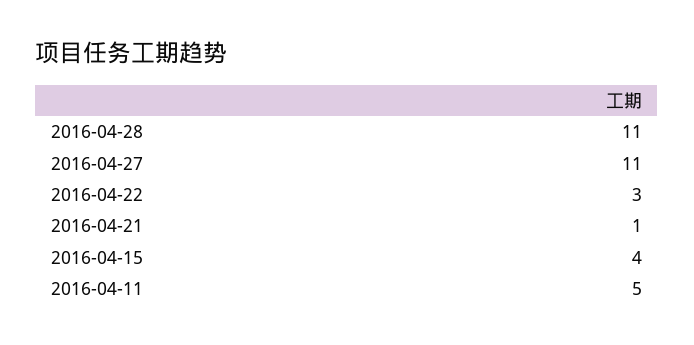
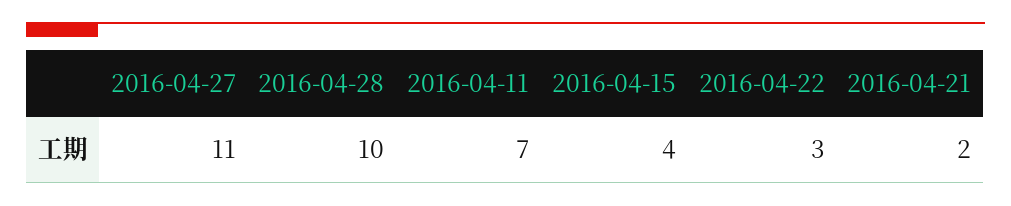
2016-04-28: 11 -> 10
2016-04-21: 1 -> 2
2016-04-11: 5 -> 7

